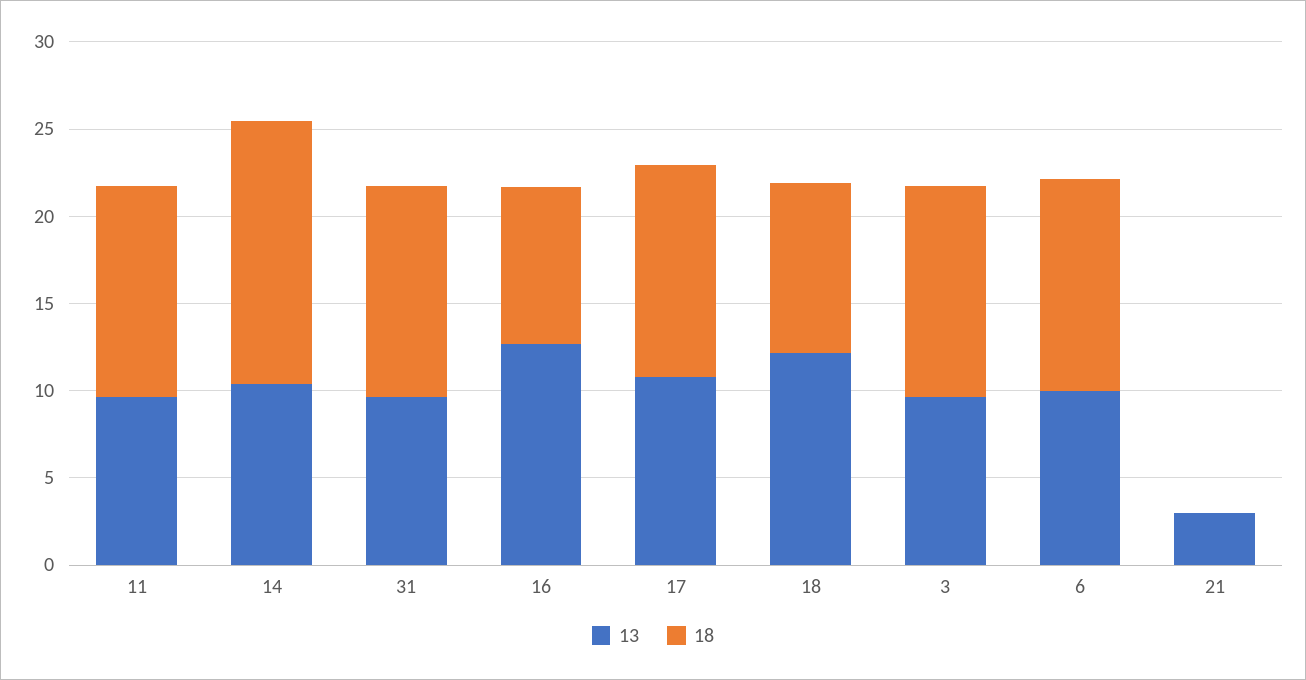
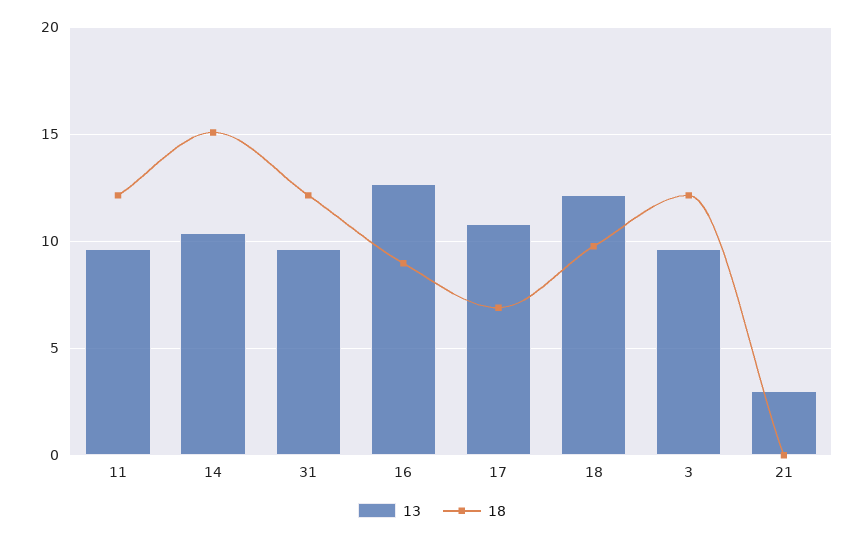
18, 17: 12 -> 7
13, 6: 10 -> none
18, 6: 12 -> none

